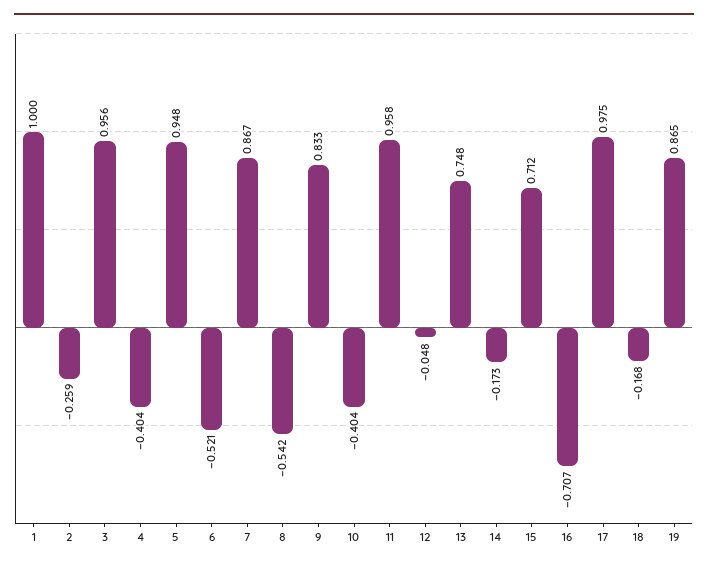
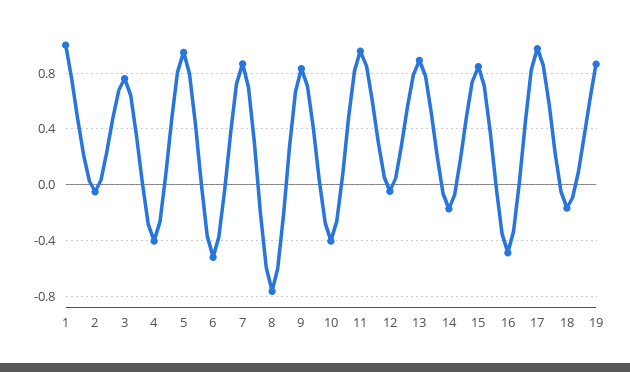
2: -0.259 -> -0.05
3: 0.956 -> 0.75
8: -0.542 -> -0.75
13: 0.748 -> 0.9
15: 0.712 -> 0.85
16: -0.707 -> -0.5

